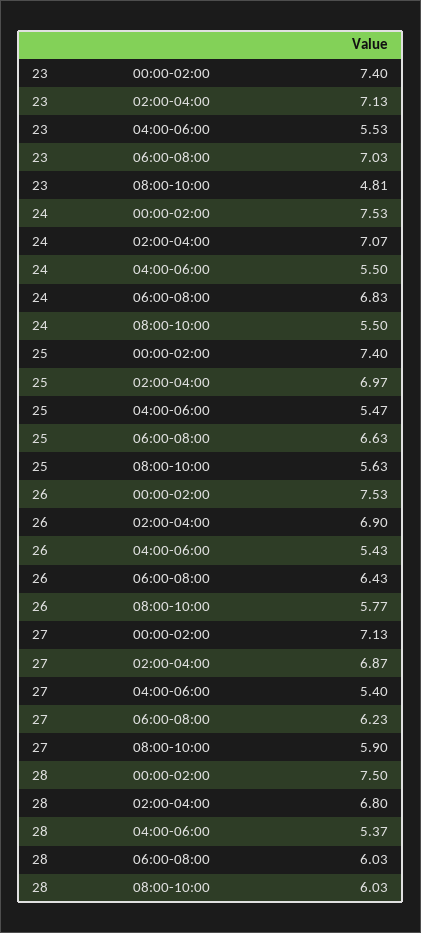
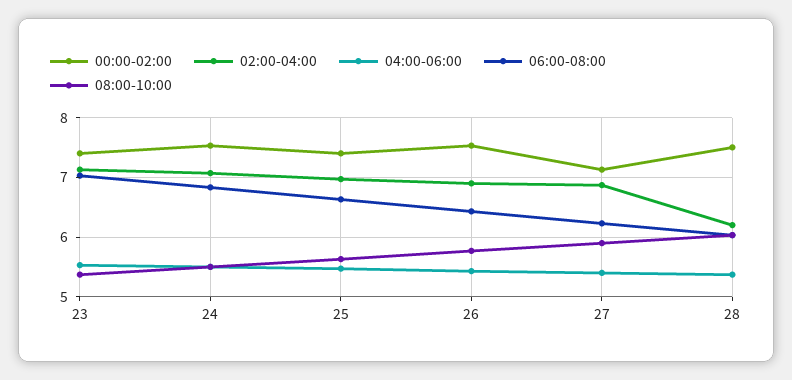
08:00-10:00, 23: 4.81 -> 5.4
02:00-04:00, 28: 6.8 -> 6.2

